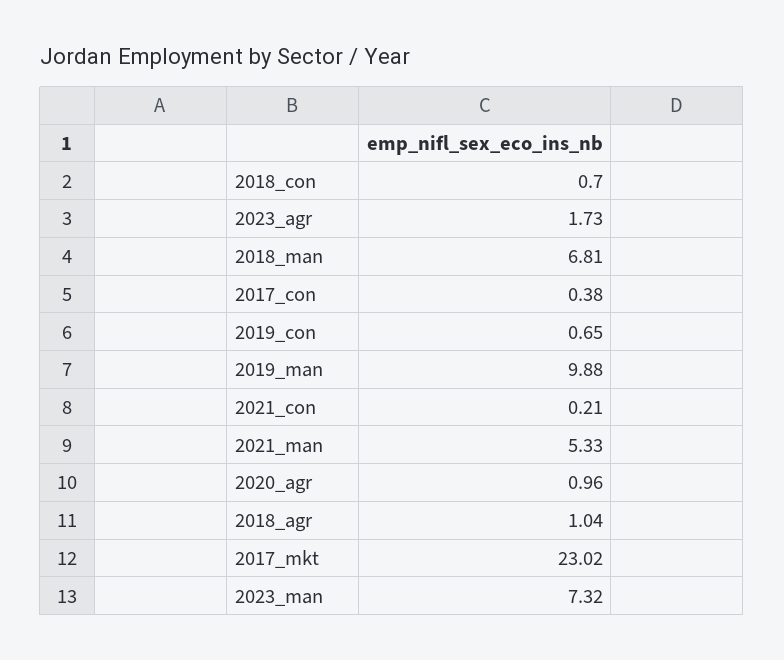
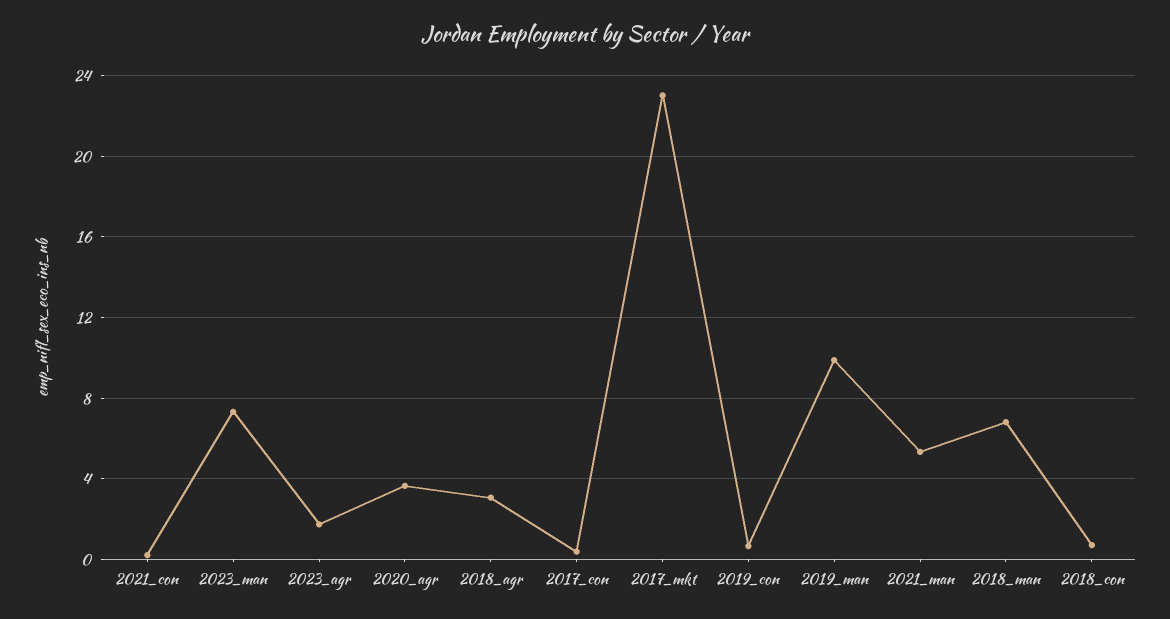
2020_agr: 0.96 -> 3.5
2018_agr: 1.04 -> 3

